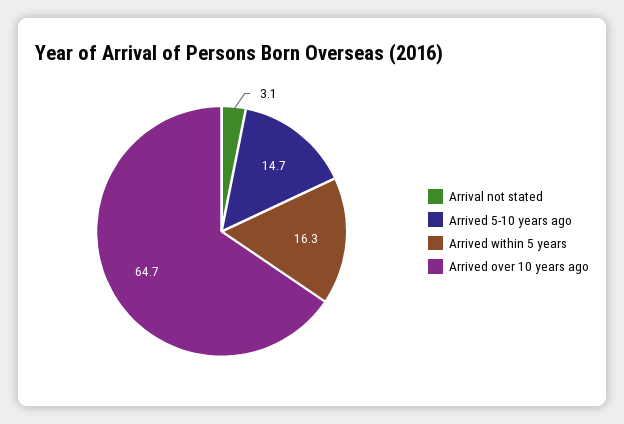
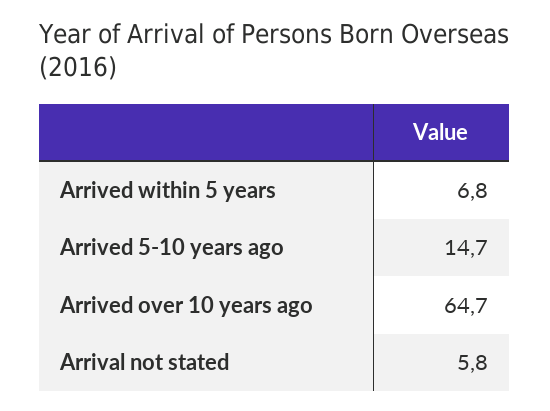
Arrival not stated: 3.1 -> 5.8
Arrived within 5 years: 16.3 -> 6.8

